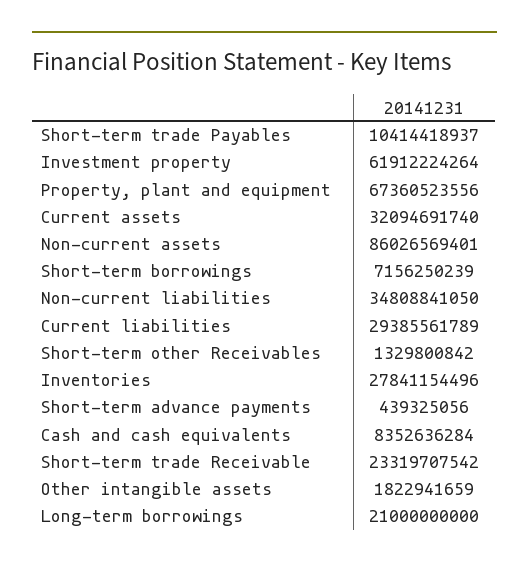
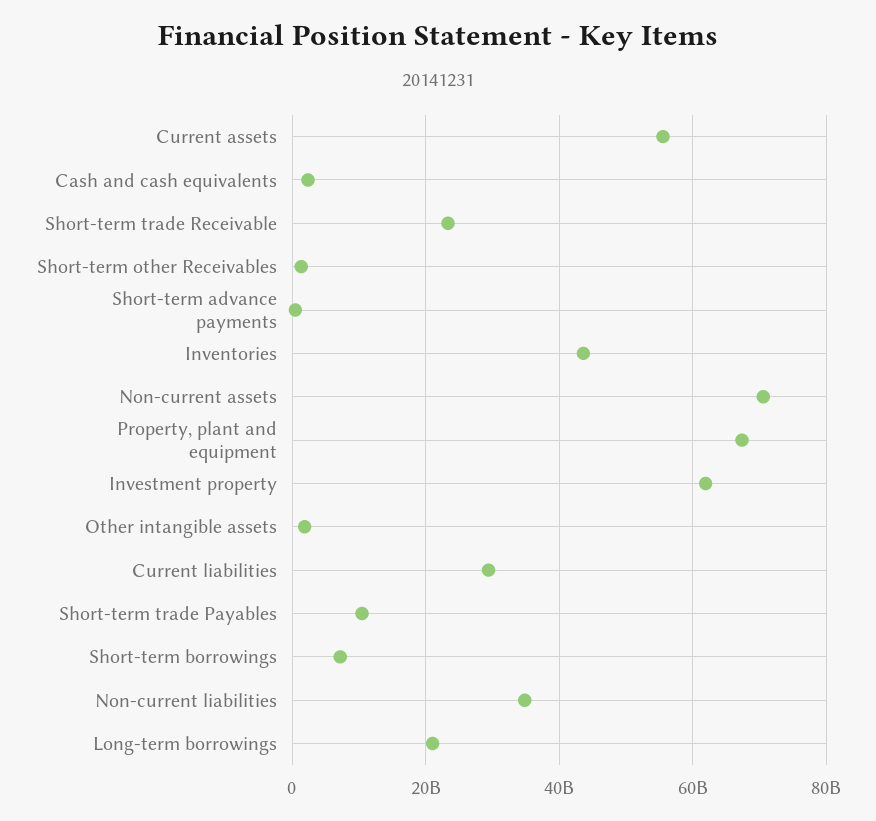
Current assets: 32094691740 -> 56000000000
Non-current assets: 86026569401 -> 70000000000
Inventories: 27841154496 -> 44000000000
Cash and cash equivalents: 8352636284 -> 2000000000

